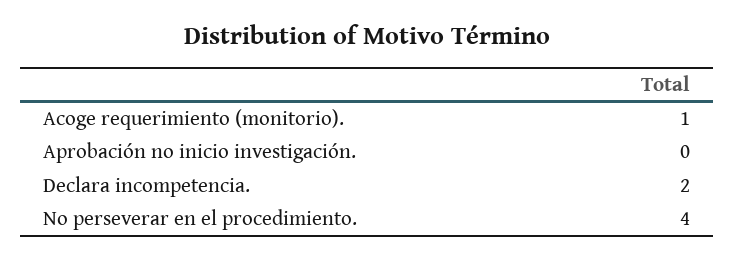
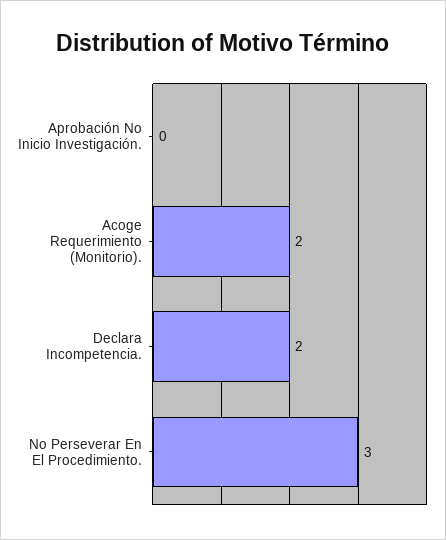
Acoge requerimiento (monitorio).: 1 -> 2
No perseverar en el procedimiento.: 4 -> 3

